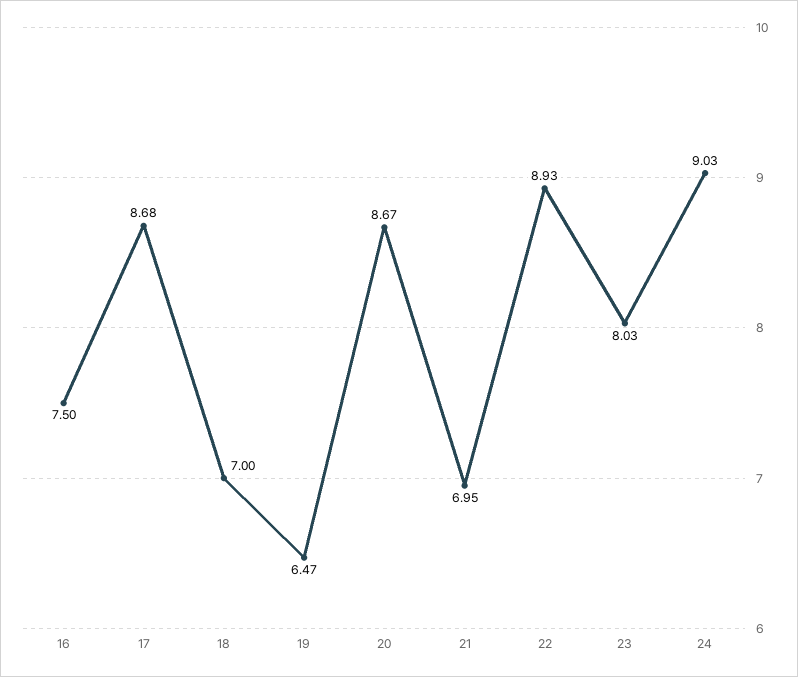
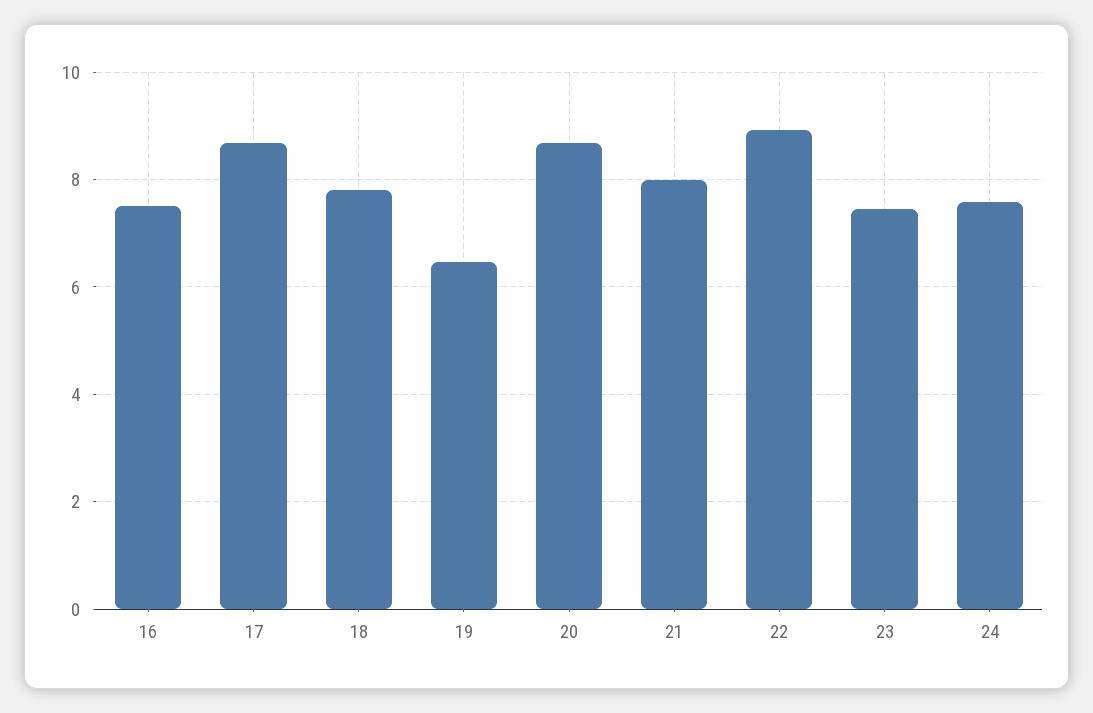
18: 7 -> 7.8
21: 6.95 -> 8
23: 8.03 -> 7.4
24: 9.03 -> 7.6

